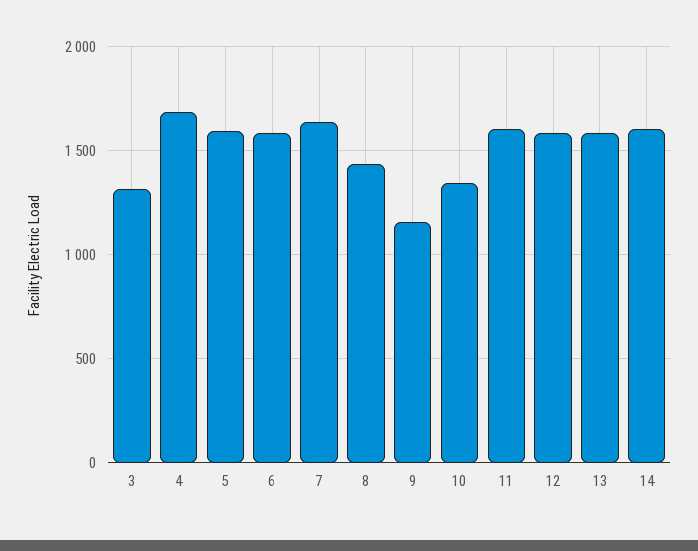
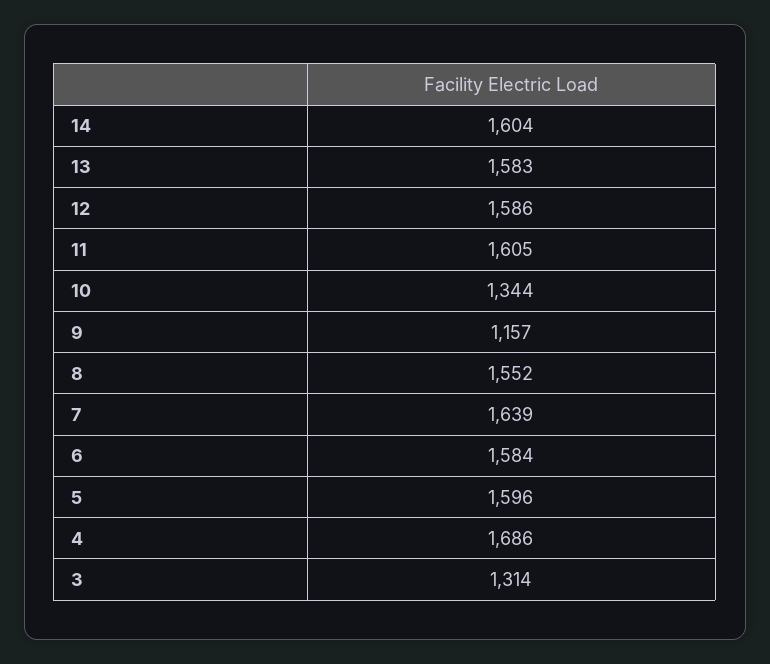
8: 1450 -> 1552

